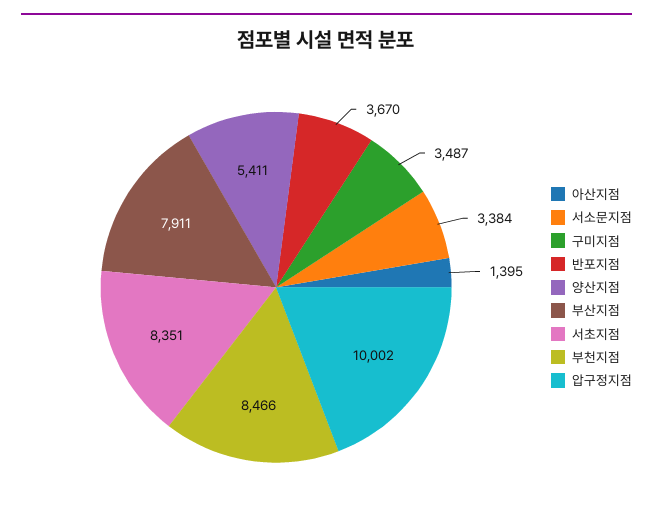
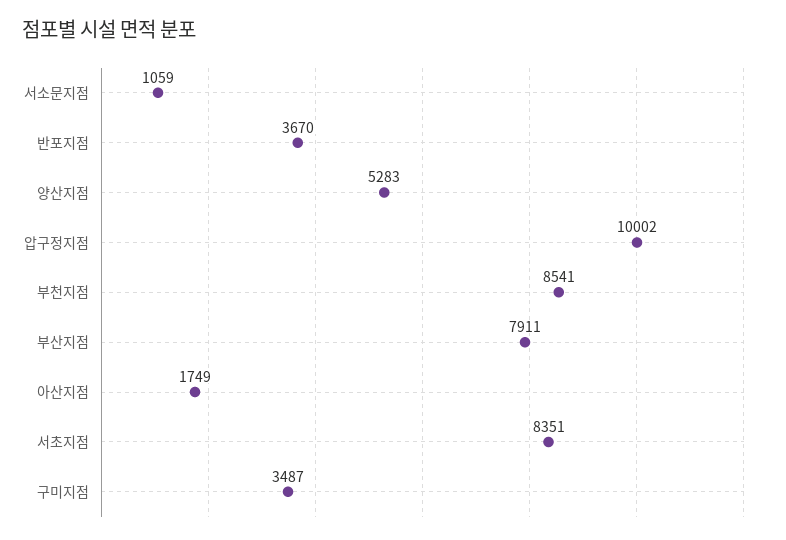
아산지점: 1395 -> 1749
서소문지점: 3384 -> 1059
양산지점: 5411 -> 5283
부천지점: 8466 -> 8541

